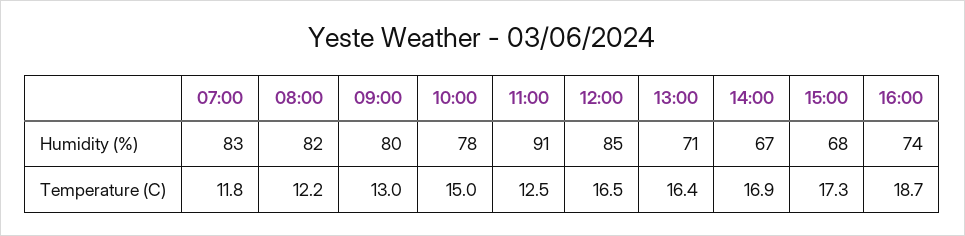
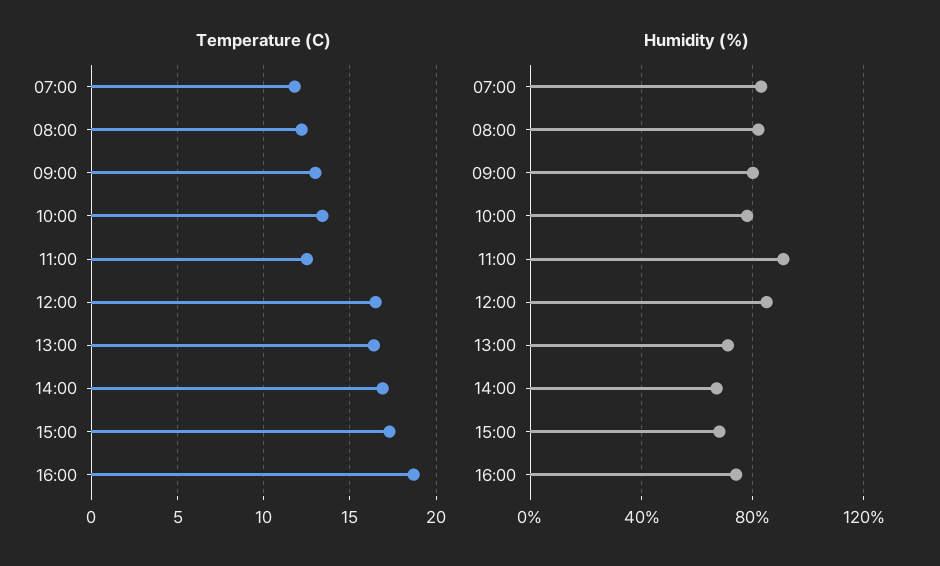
Temperature (C), 10:00: 15 -> 13.5

